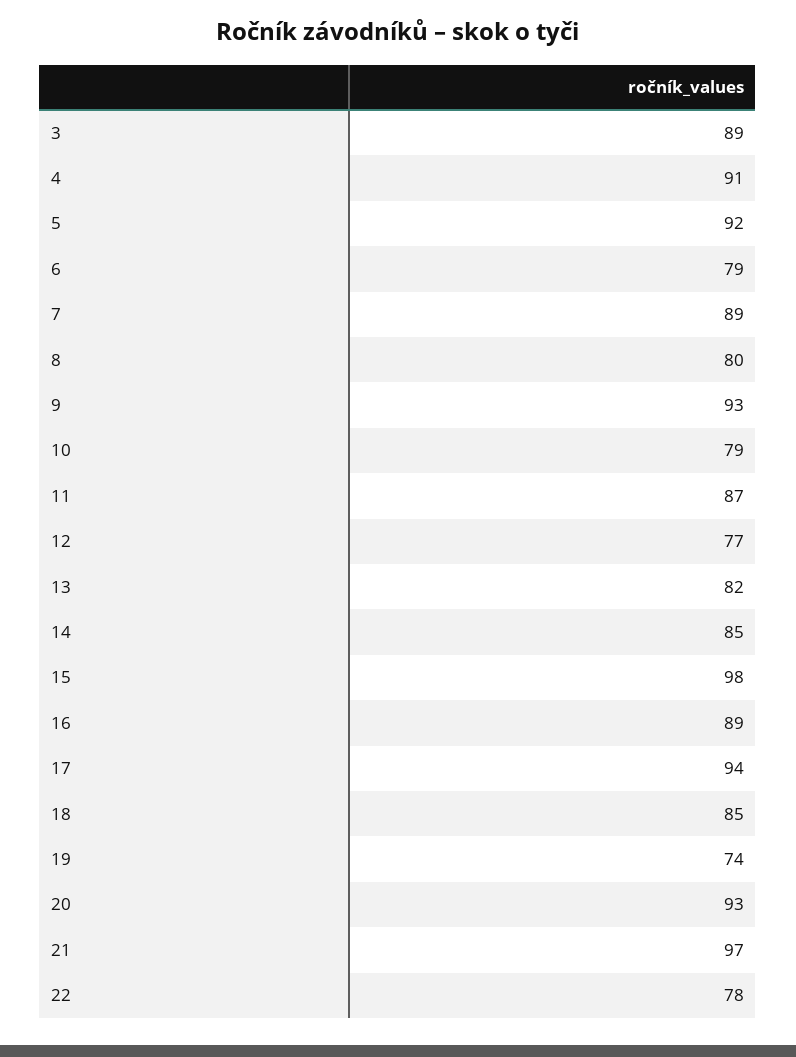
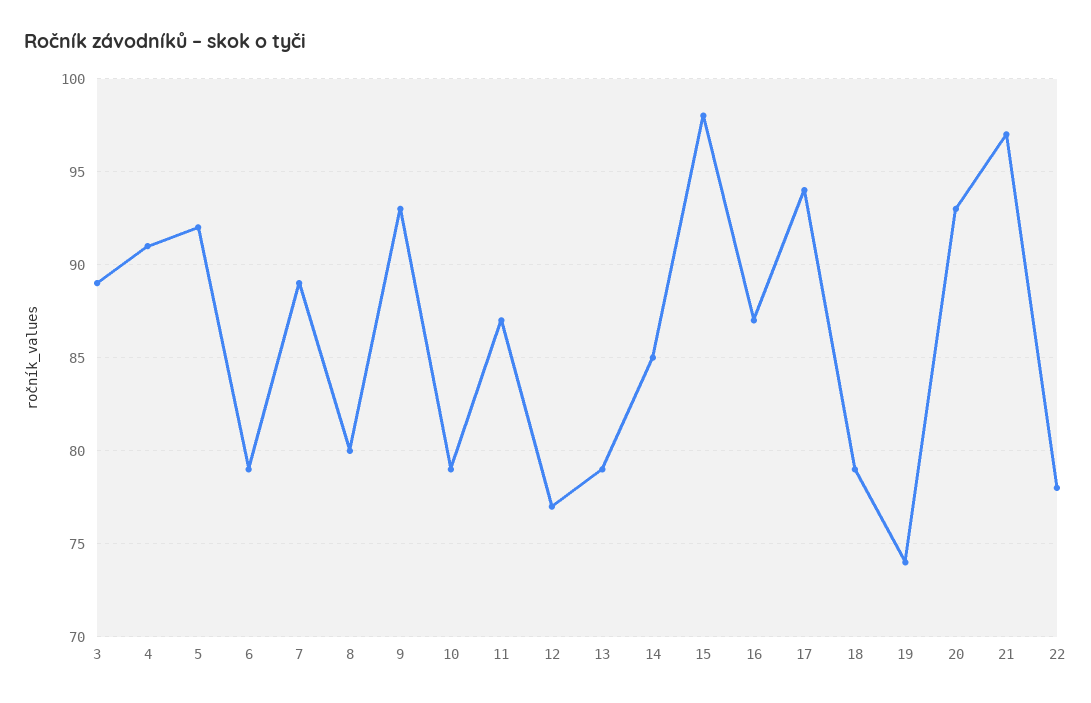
13: 82 -> 79
16: 89 -> 87
18: 85 -> 79

